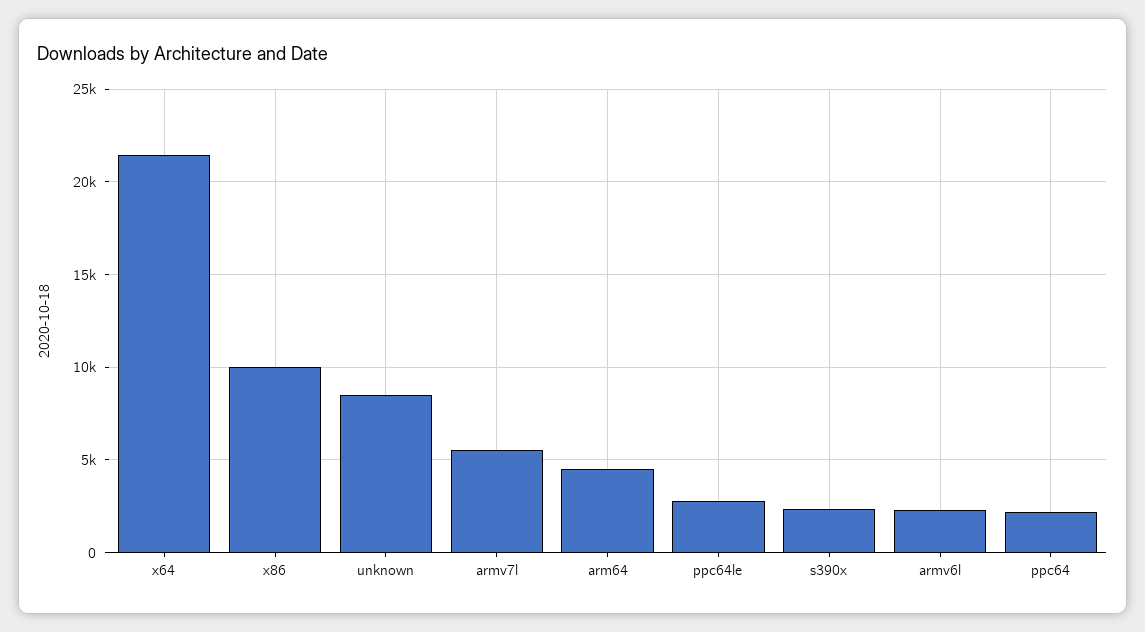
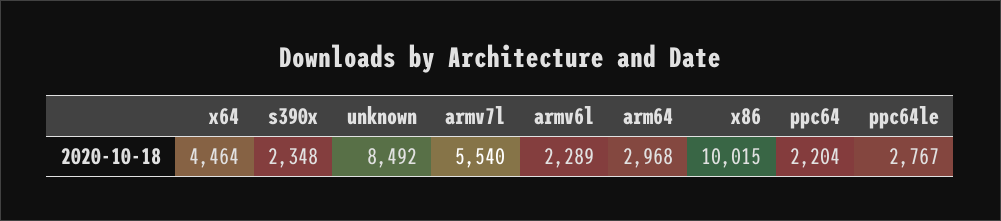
x64: 21500 -> 4464
arm64: 4500 -> 2968

